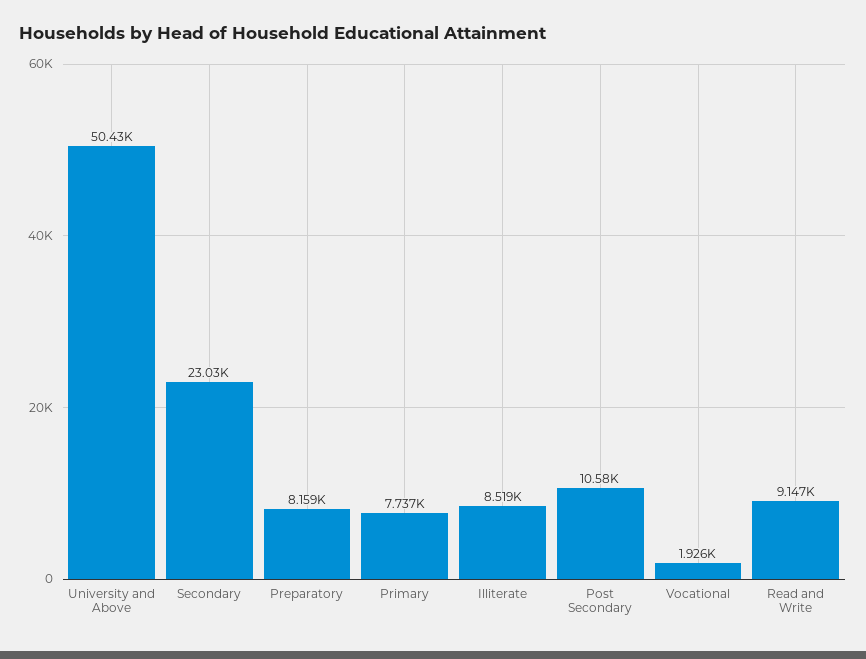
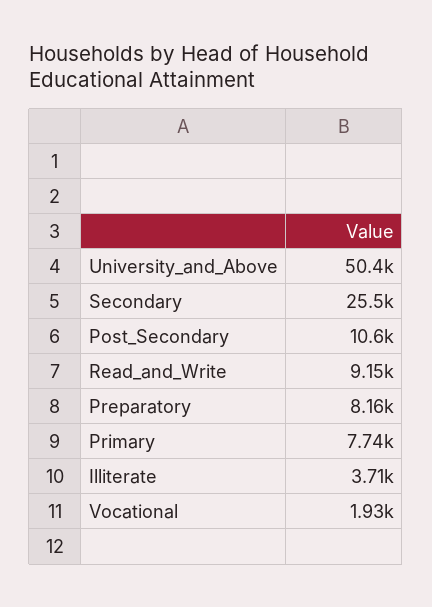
Secondary: 23030 -> 25500
Illiterate: 8519 -> 3710

